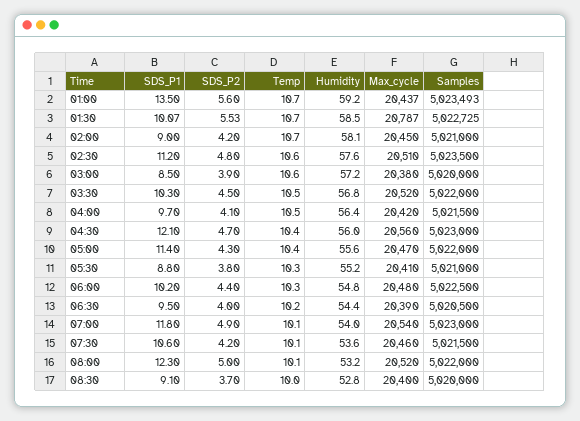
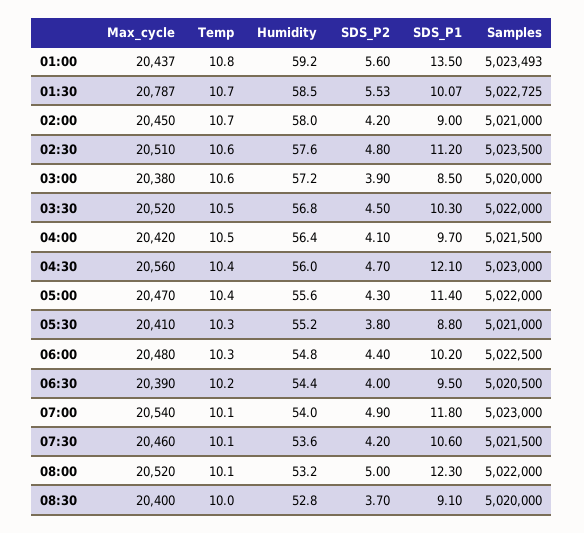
Temp, 01:00: 10.7 -> 10.8
Humidity, 02:00: 58.1 -> 58

